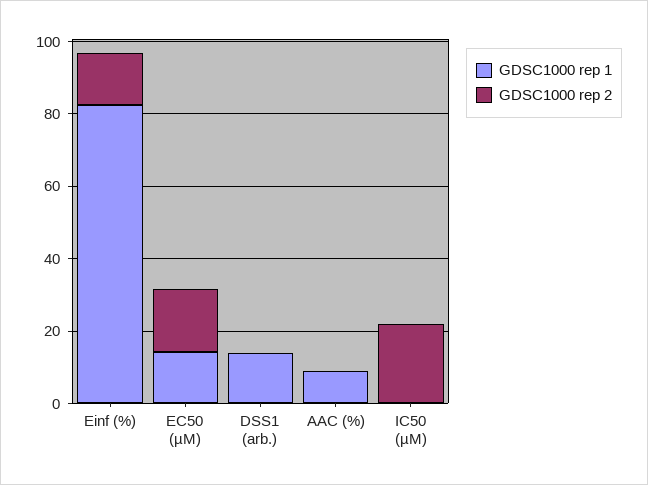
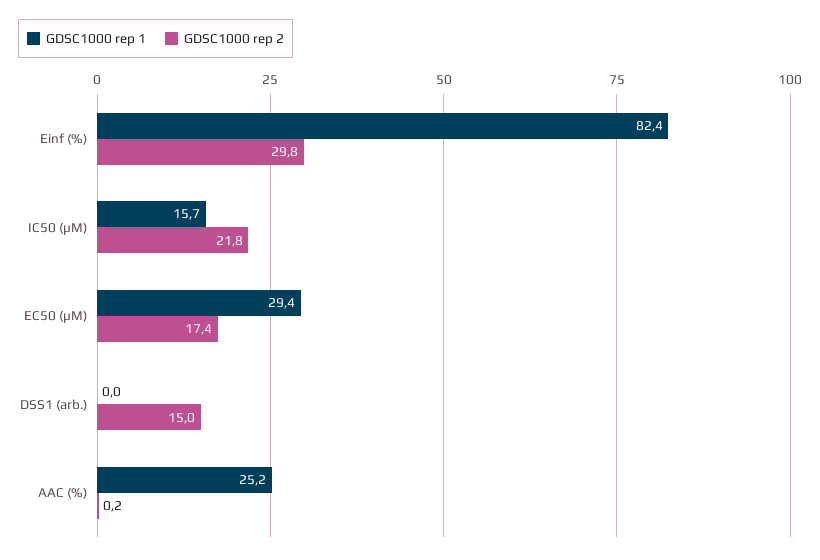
GDSC1000 rep 2, Einf (%): 15 -> 29.8
GDSC1000 rep 1, EC50 (µM): 15 -> 29.4
GDSC1000 rep 1, DSS1 (arb.): 15 -> 0
GDSC1000 rep 2, DSS1 (arb.): 0 -> 15
GDSC1000 rep 1, AAC (%): 10 -> 25.2
GDSC1000 rep 1, IC50 (µM): 0 -> 15.7

